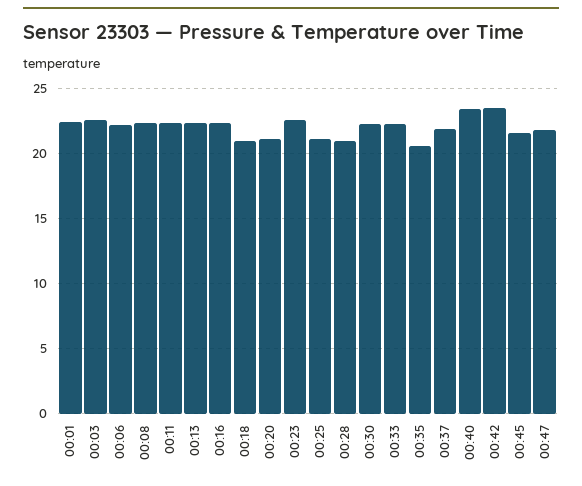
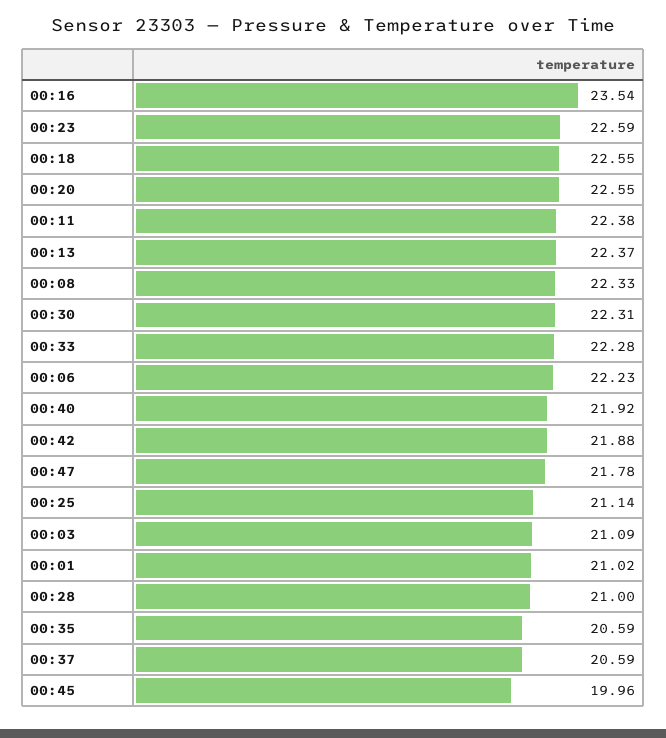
00:01: 22.5 -> 21.02
00:03: 22.5 -> 21.09
00:16: 22.5 -> 23.54
00:18: 21 -> 22.55
00:20: 21 -> 22.55
00:37: 22 -> 20.59
00:40: 23.5 -> 21.92
00:42: 23.5 -> 21.88
00:45: 21.5 -> 19.96

